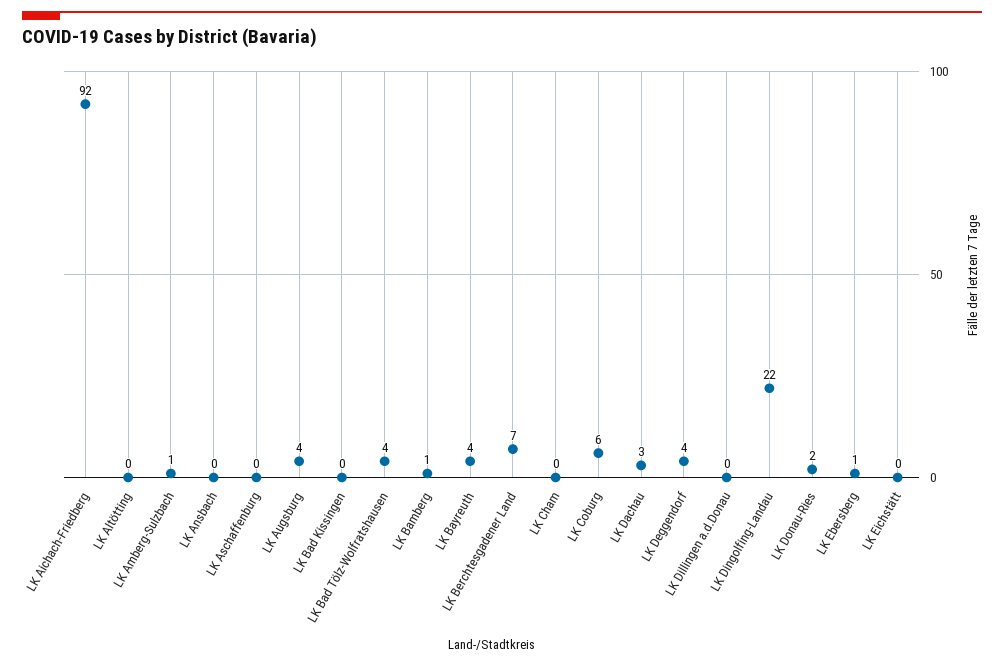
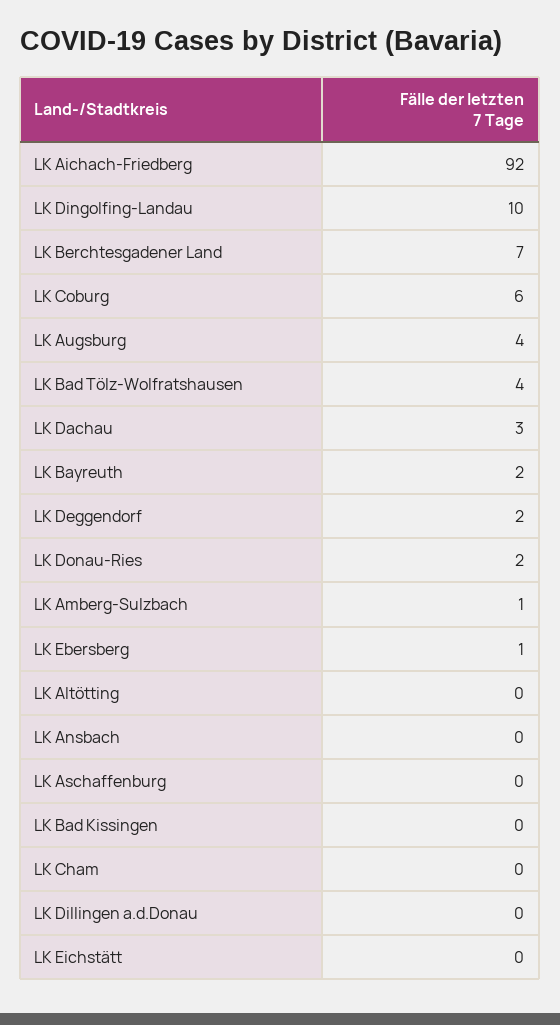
LK Bamberg: 1 -> none
LK Bayreuth: 4 -> 2
LK Deggendorf: 4 -> 2
LK Dingolfing-Landau: 22 -> 10

